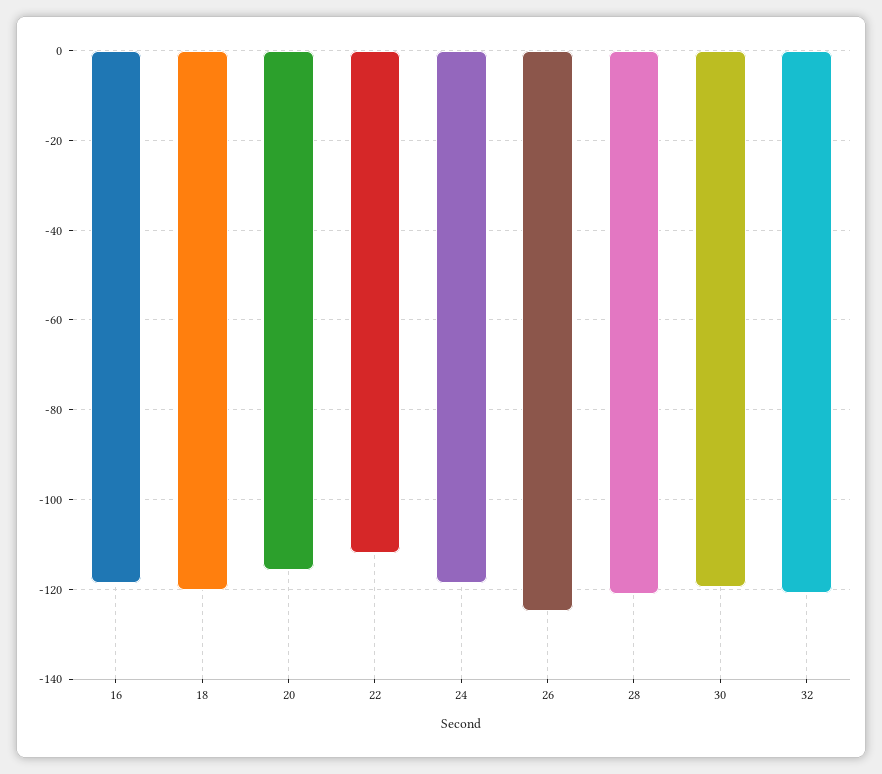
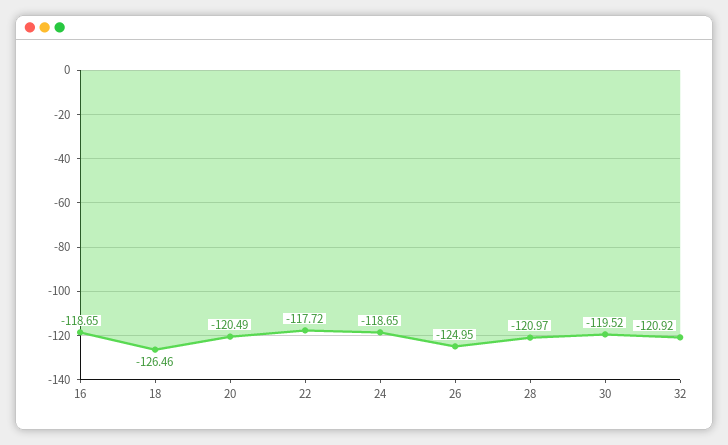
18: -120 -> -126.46
20: -116 -> -120.49
22: -112 -> -117.72

